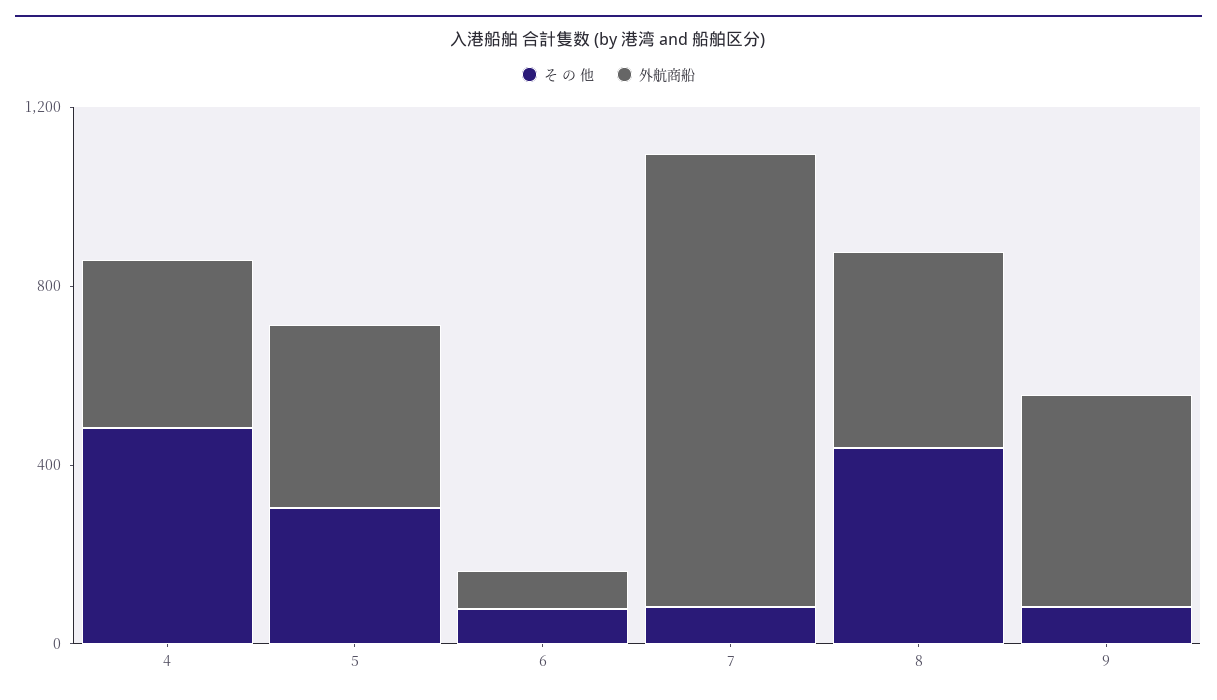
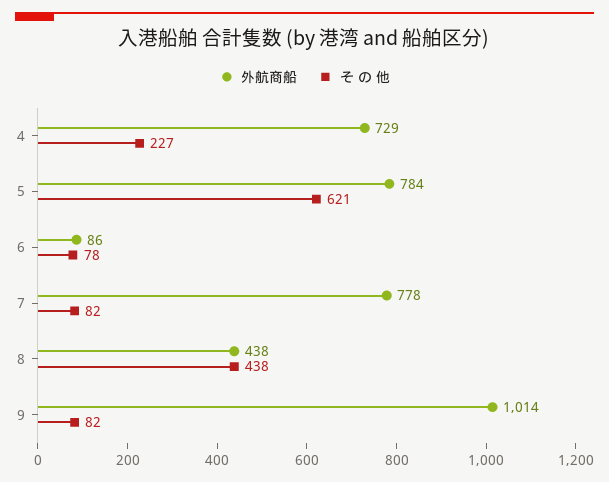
そ の 他, 4: 500 -> 227
外航商船, 4: 400 -> 729
そ の 他, 5: 300 -> 621
外航商船, 5: 400 -> 784
外航商船, 7: 1000 -> 778
外航商船, 9: 500 -> 1014

